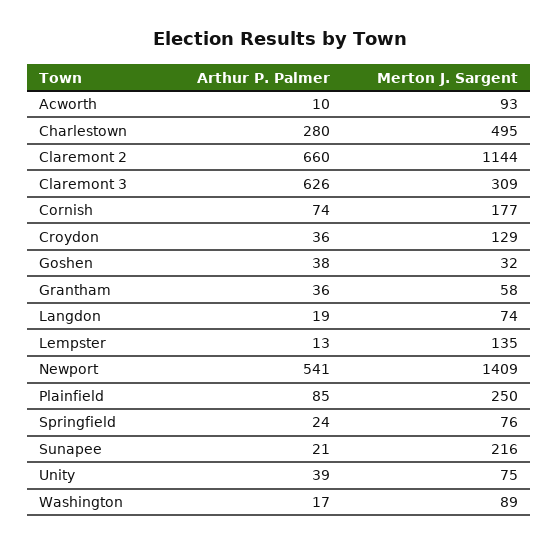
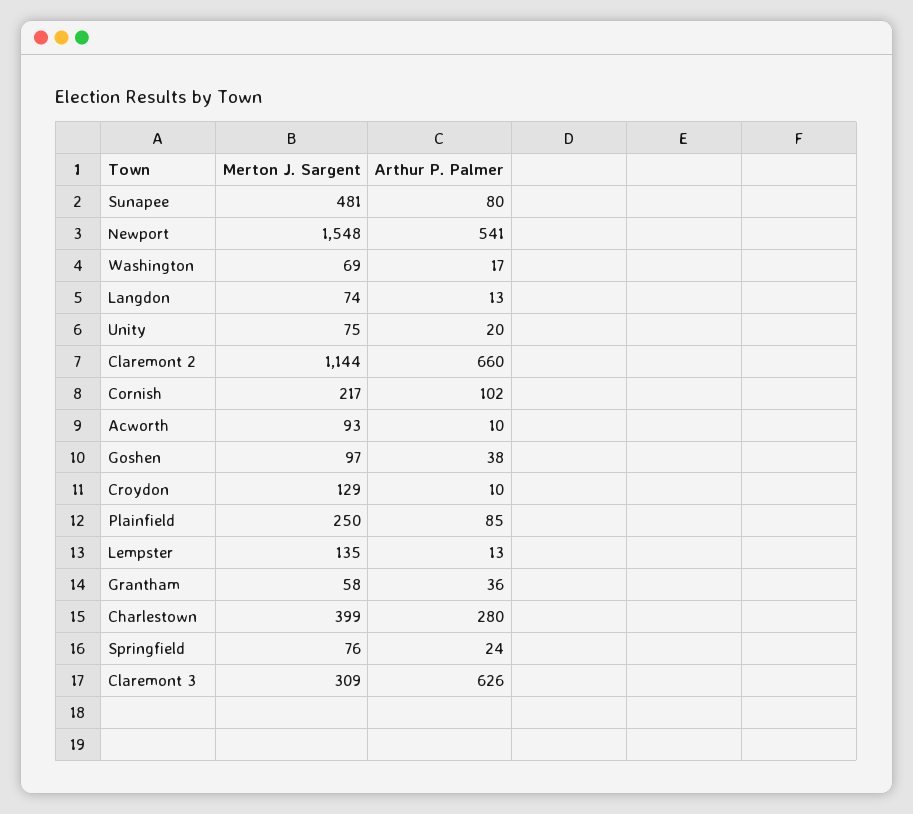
Merton J. Sargent, Charlestown: 495 -> 399
Arthur P. Palmer, Cornish: 74 -> 102
Merton J. Sargent, Cornish: 177 -> 217
Arthur P. Palmer, Croydon: 36 -> 10
Merton J. Sargent, Goshen: 32 -> 97
Arthur P. Palmer, Langdon: 19 -> 13
Merton J. Sargent, Newport: 1409 -> 1548
Arthur P. Palmer, Sunapee: 21 -> 80
Merton J. Sargent, Sunapee: 216 -> 481
Arthur P. Palmer, Unity: 39 -> 20
Merton J. Sargent, Washington: 89 -> 69

